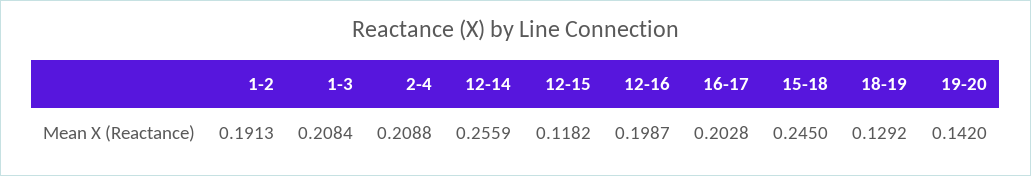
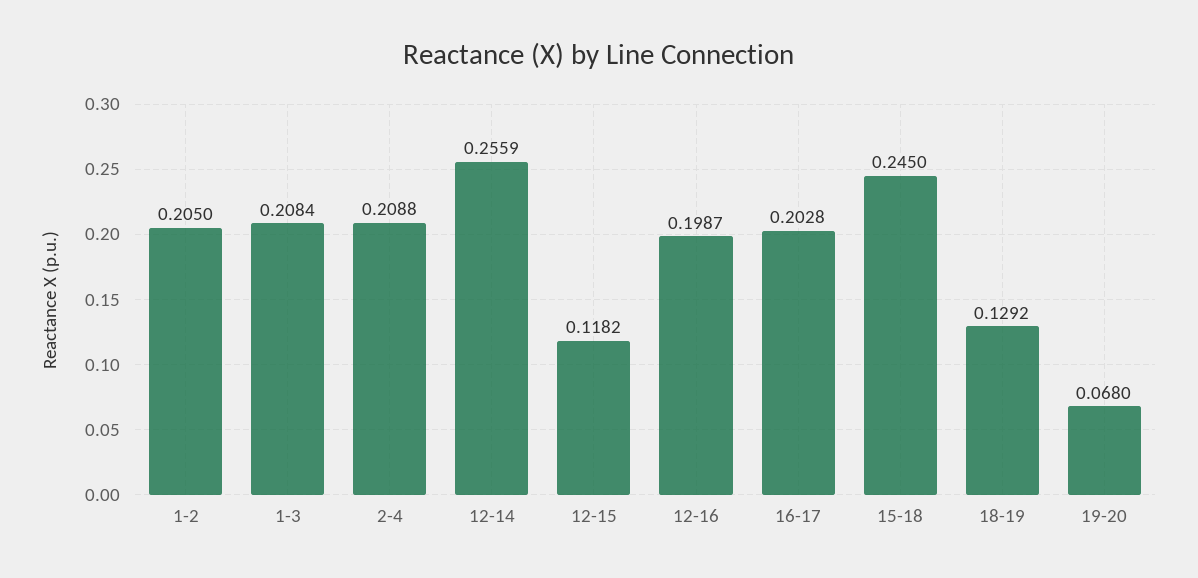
1-2: 0.1913 -> 0.205
19-20: 0.142 -> 0.068

